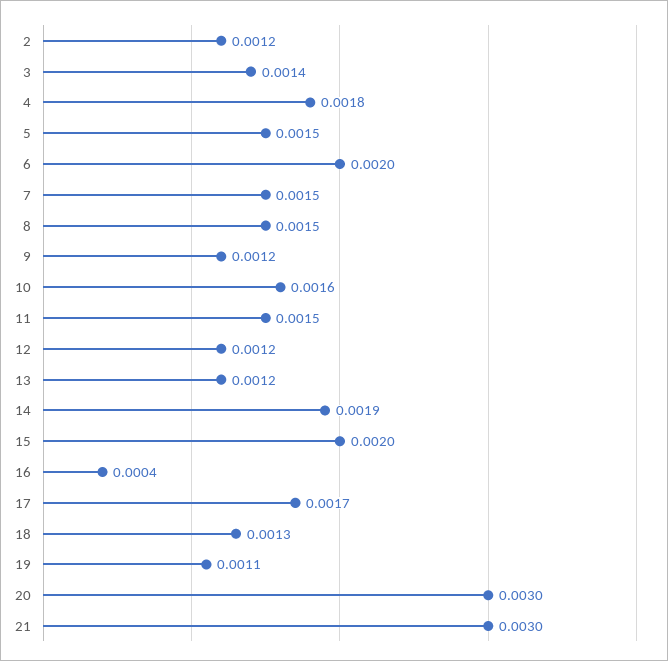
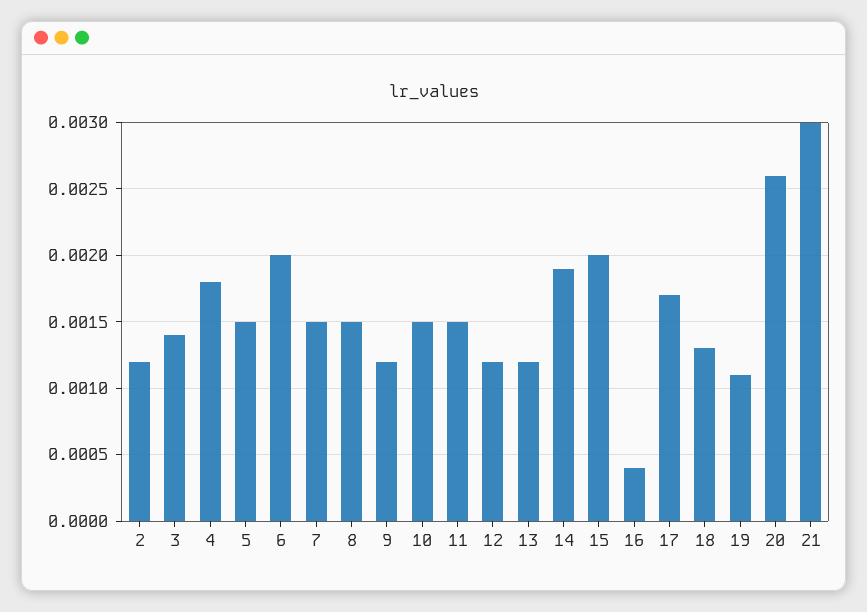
10: 0.0016 -> 0.0015
20: 0.003 -> 0.0026

